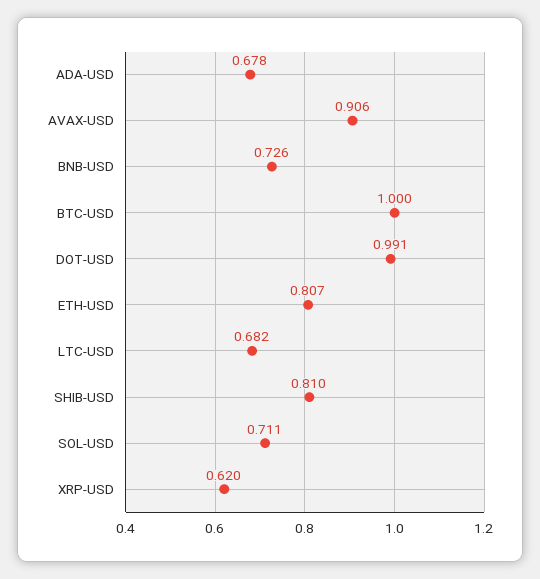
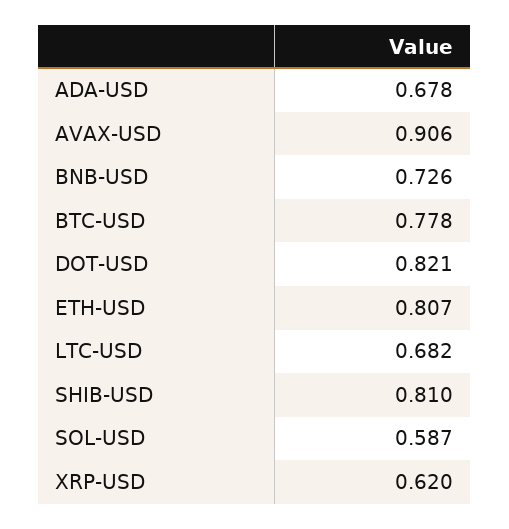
BTC-USD: 1 -> 0.778
DOT-USD: 0.991 -> 0.821
SOL-USD: 0.711 -> 0.587

